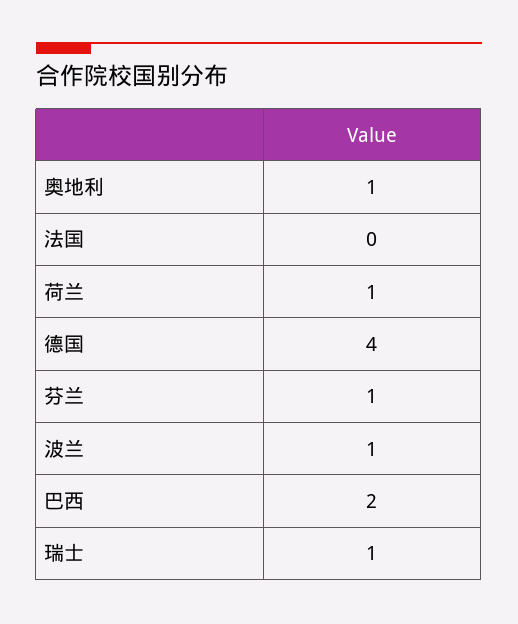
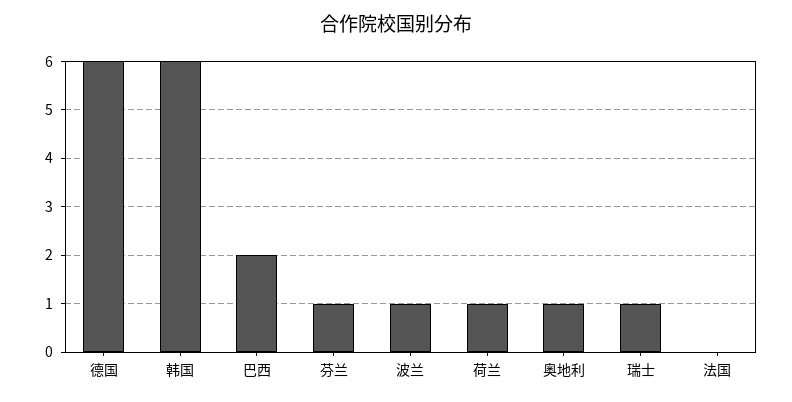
德国: 4 -> 6
韩国: none -> 6

